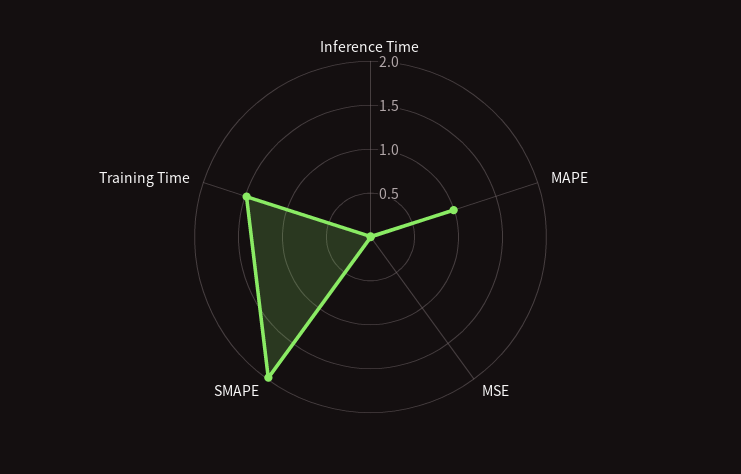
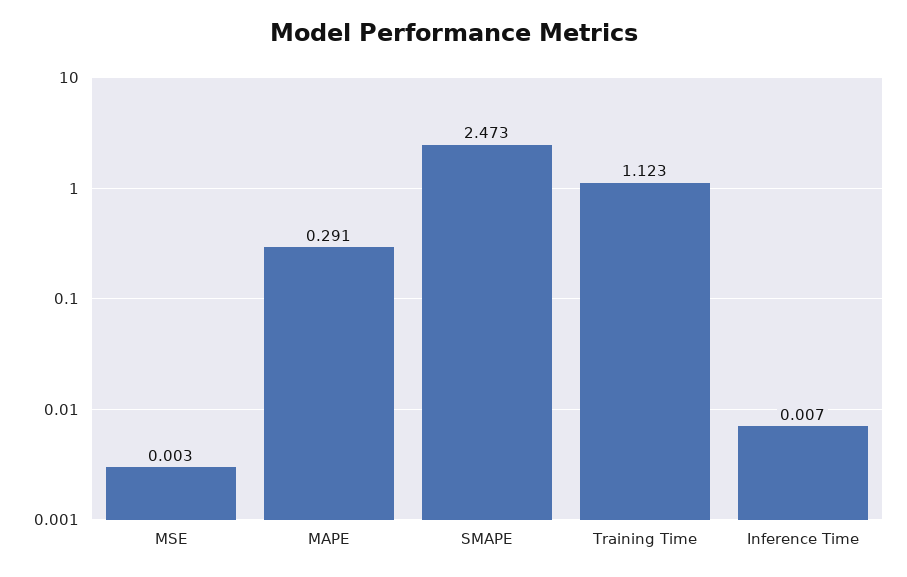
MAPE: 1 -> 0.291
SMAPE: 2 -> 2.473
Training Time: 1.5 -> 1.123

